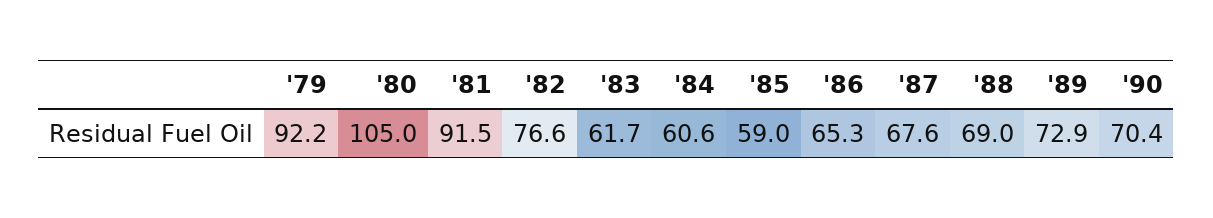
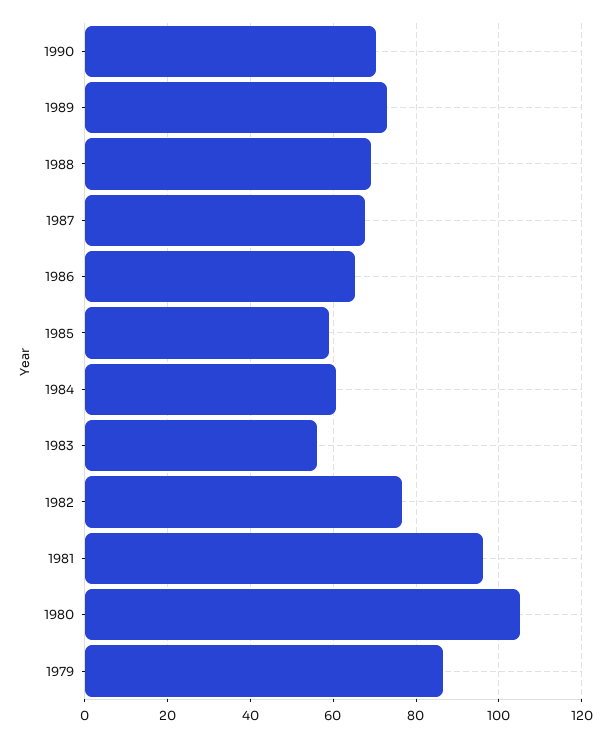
'79: 92.2 -> 86
'81: 91.5 -> 96
'83: 61.7 -> 56

